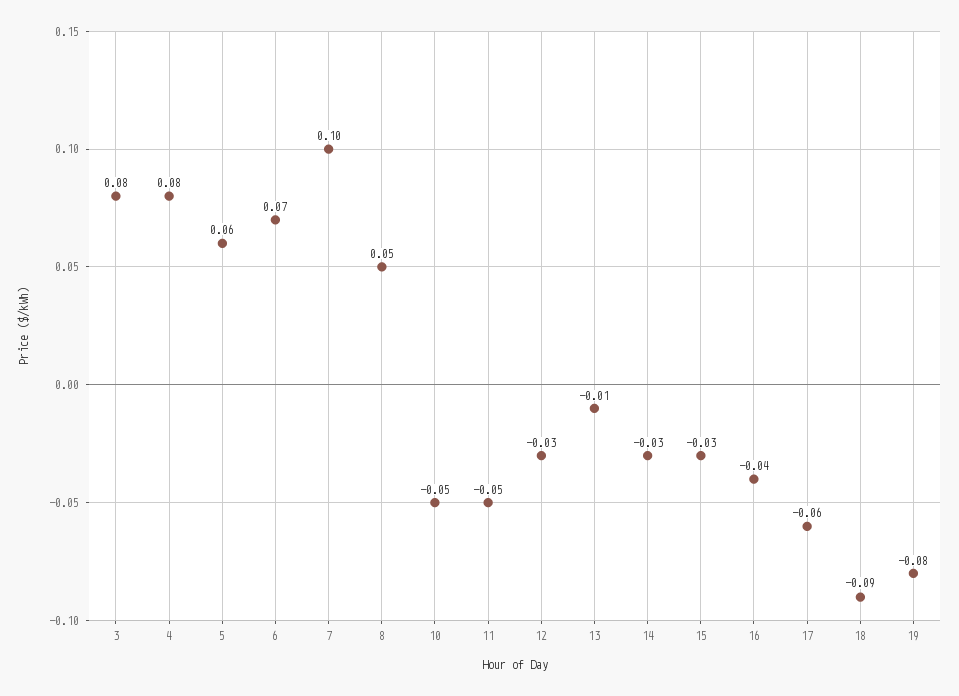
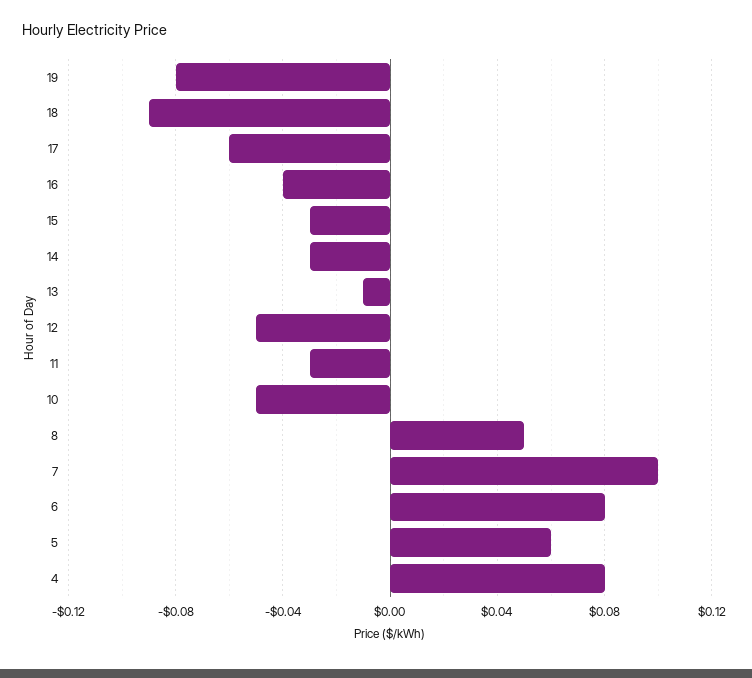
3: 0.08 -> none
6: 0.07 -> 0.08
11: -0.05 -> -0.03
12: -0.03 -> -0.05

